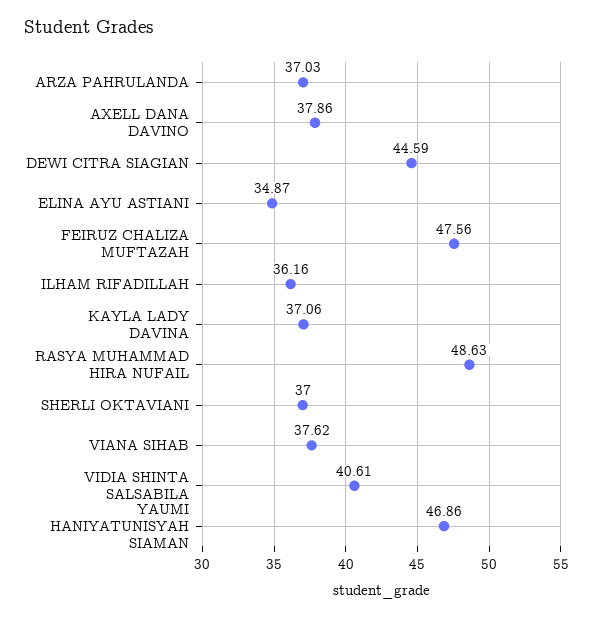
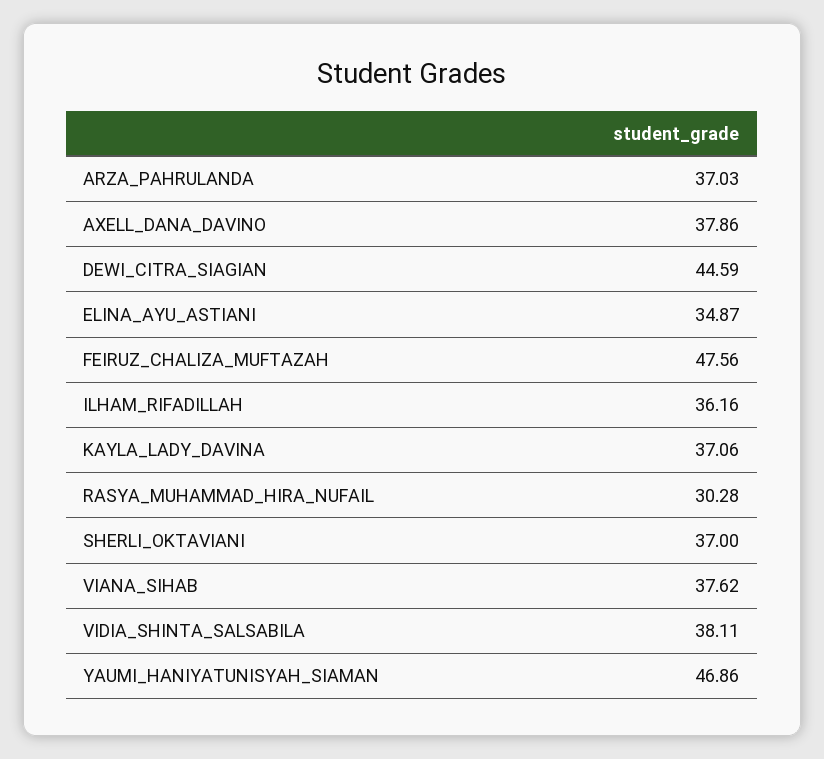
RASYA MUHAMMAD HIRA NUFAIL: 48.63 -> 30.28
VIDIA SHINTA SALSABILA: 40.61 -> 38.11

